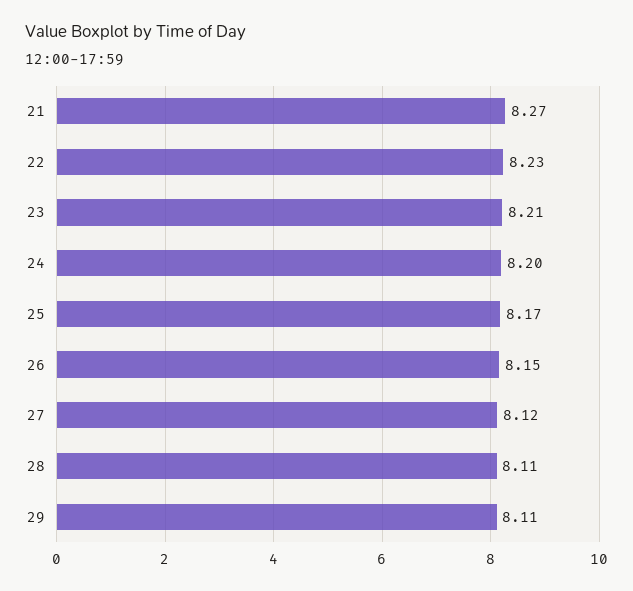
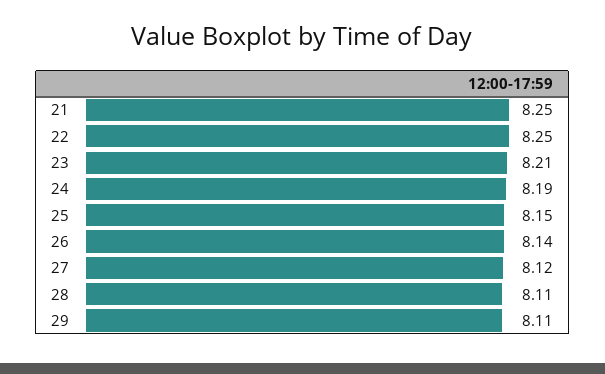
21: 8.27 -> 8.25
22: 8.23 -> 8.25
24: 8.2 -> 8.19
25: 8.17 -> 8.15
26: 8.15 -> 8.14

